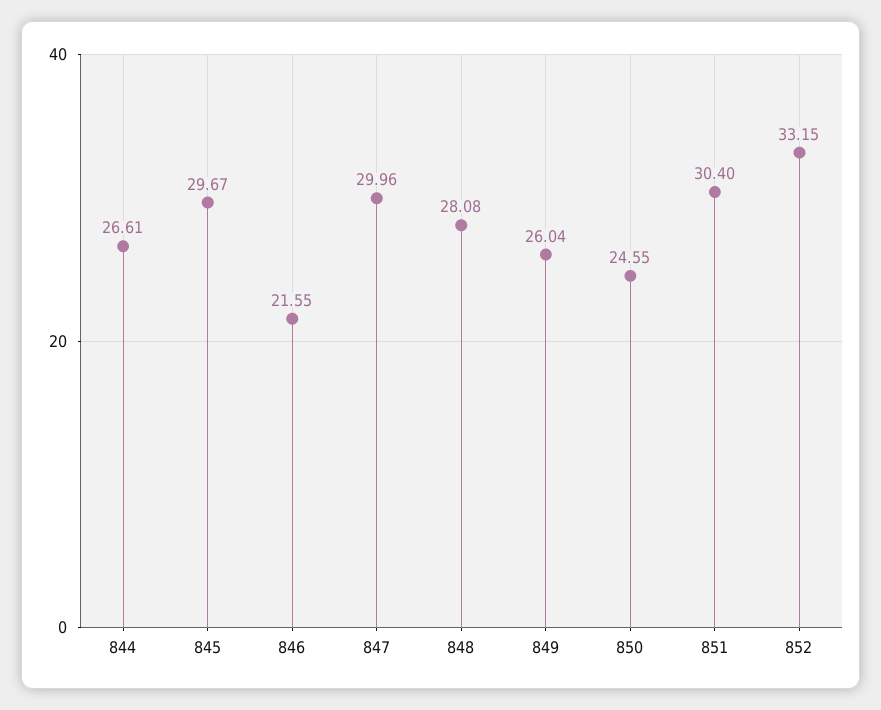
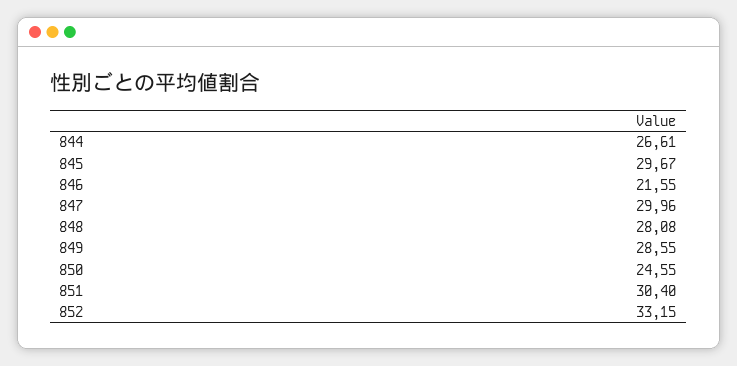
849: 26.04 -> 28.55

